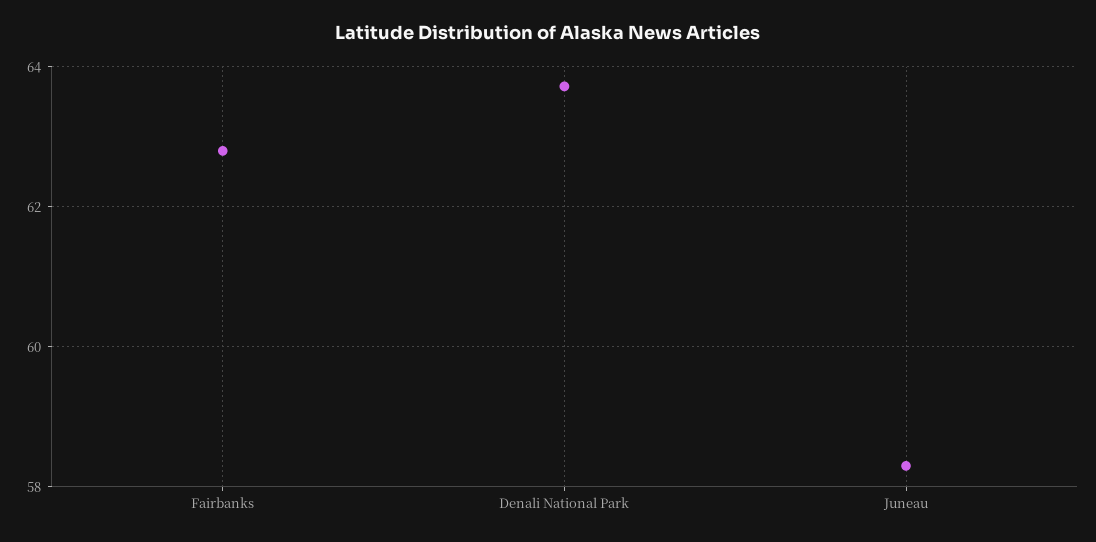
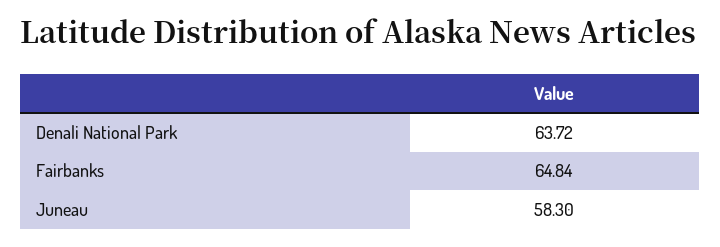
Fairbanks: 62.8 -> 64.84

